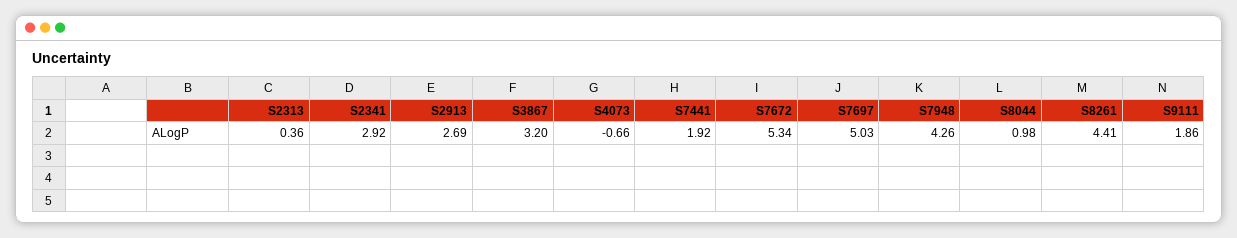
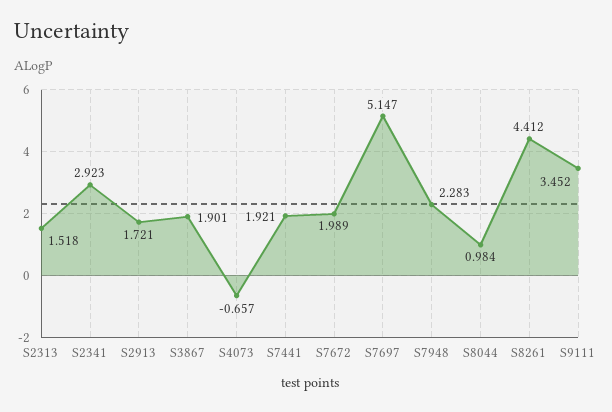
S2313: 0.36 -> 1.518
S2913: 2.69 -> 1.721
S3867: 3.2 -> 1.901
S7672: 5.34 -> 1.989
S7697: 5.03 -> 5.147
S7948: 4.26 -> 2.283
S9111: 1.86 -> 3.452

